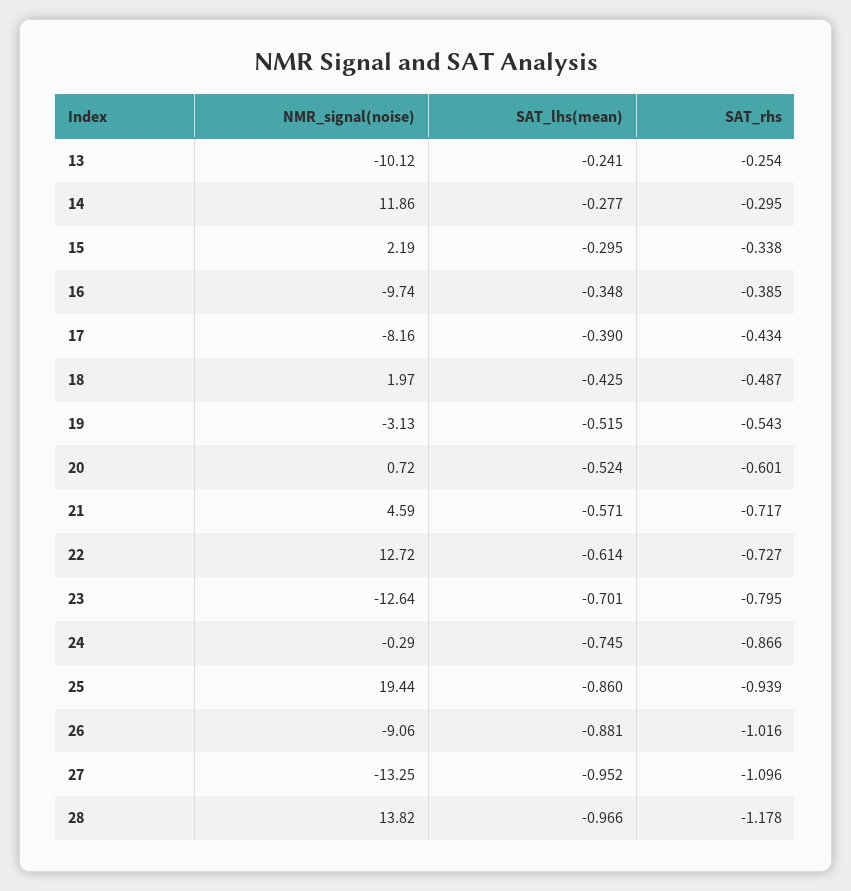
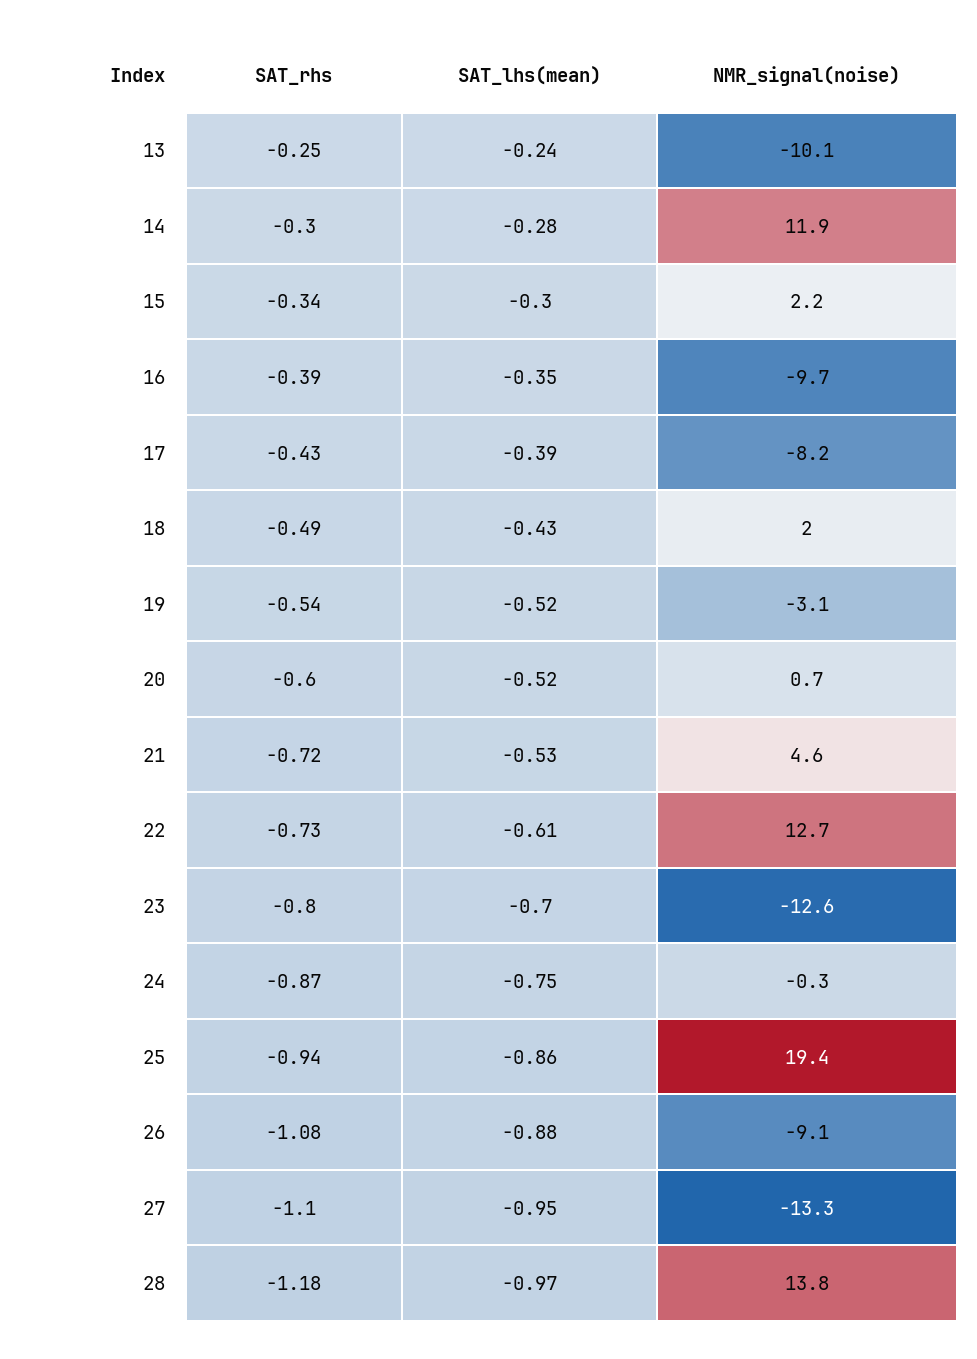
SAT_lhs(mean), 21: -0.571 -> -0.53
SAT_rhs, 26: -1.016 -> -1.08

